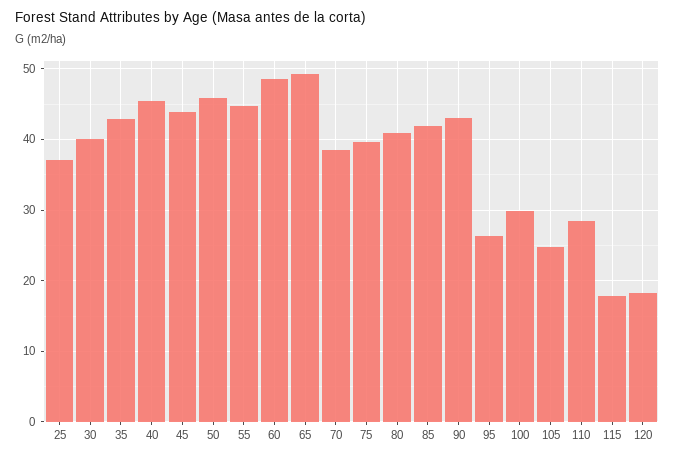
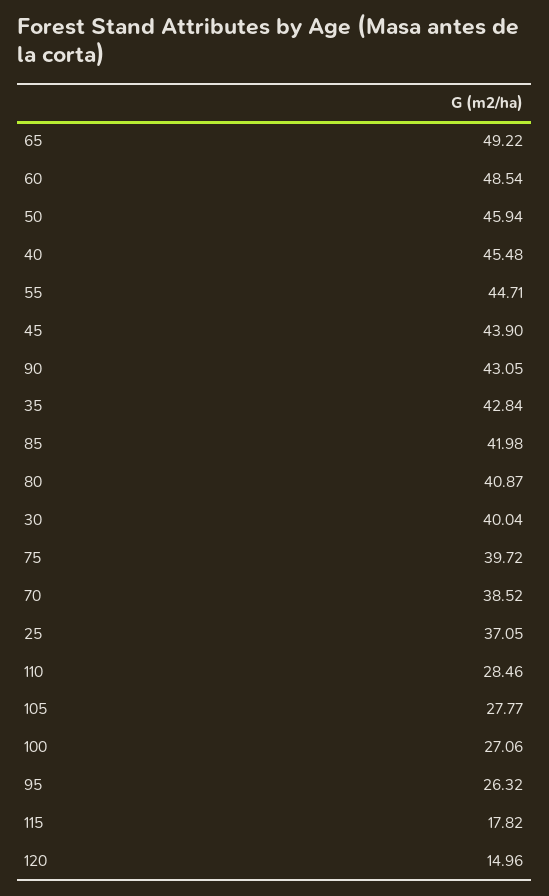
100: 30 -> 27.06
105: 25 -> 27.77
120: 18 -> 14.96

